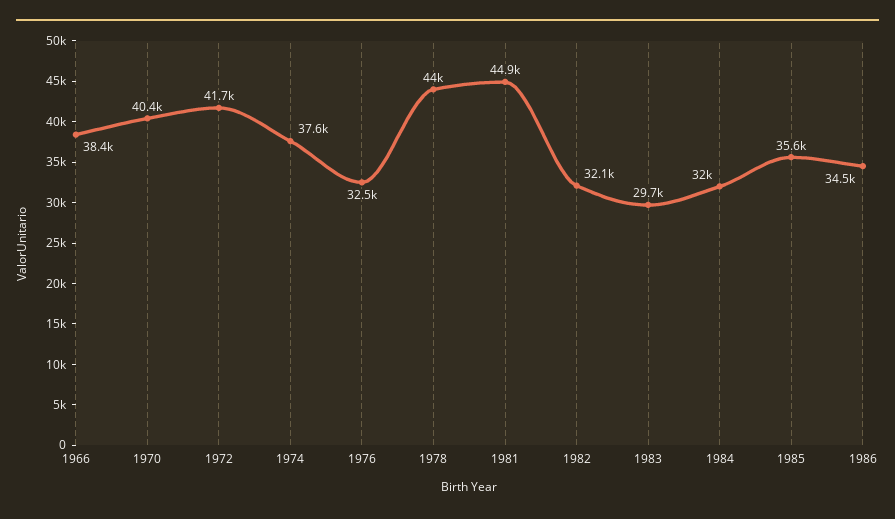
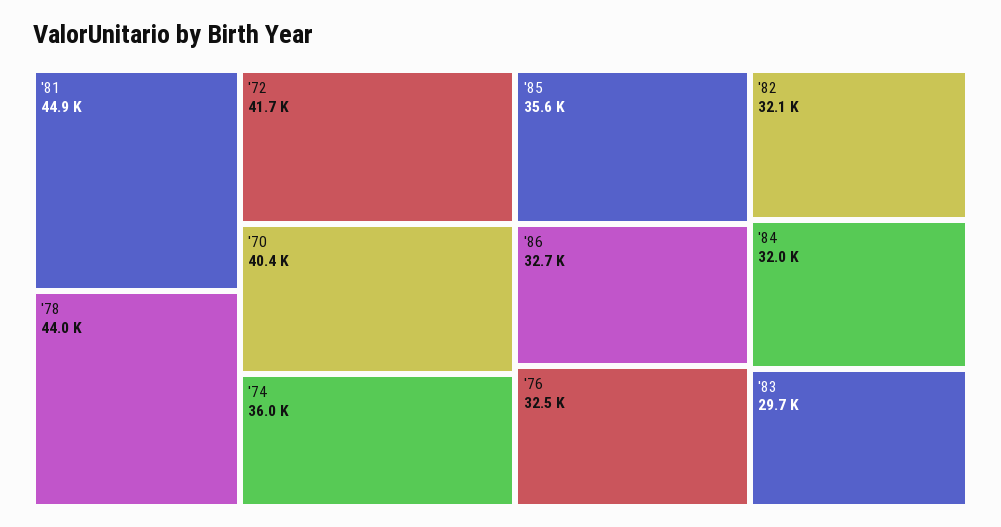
1966: 38400 -> none
1974: 37600 -> 36000
1986: 34500 -> 32700

